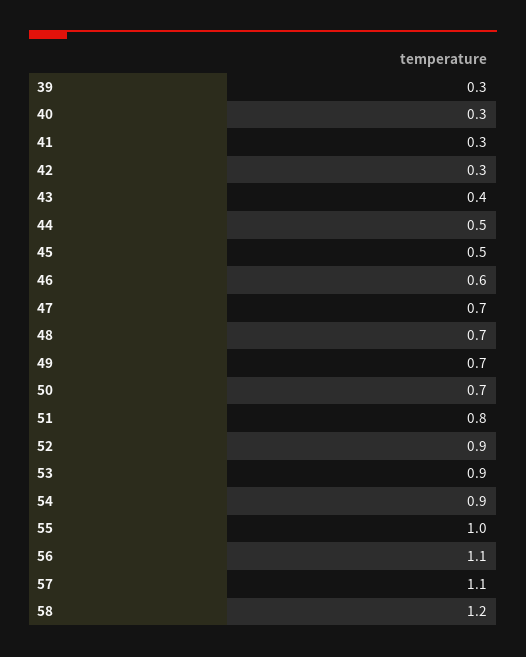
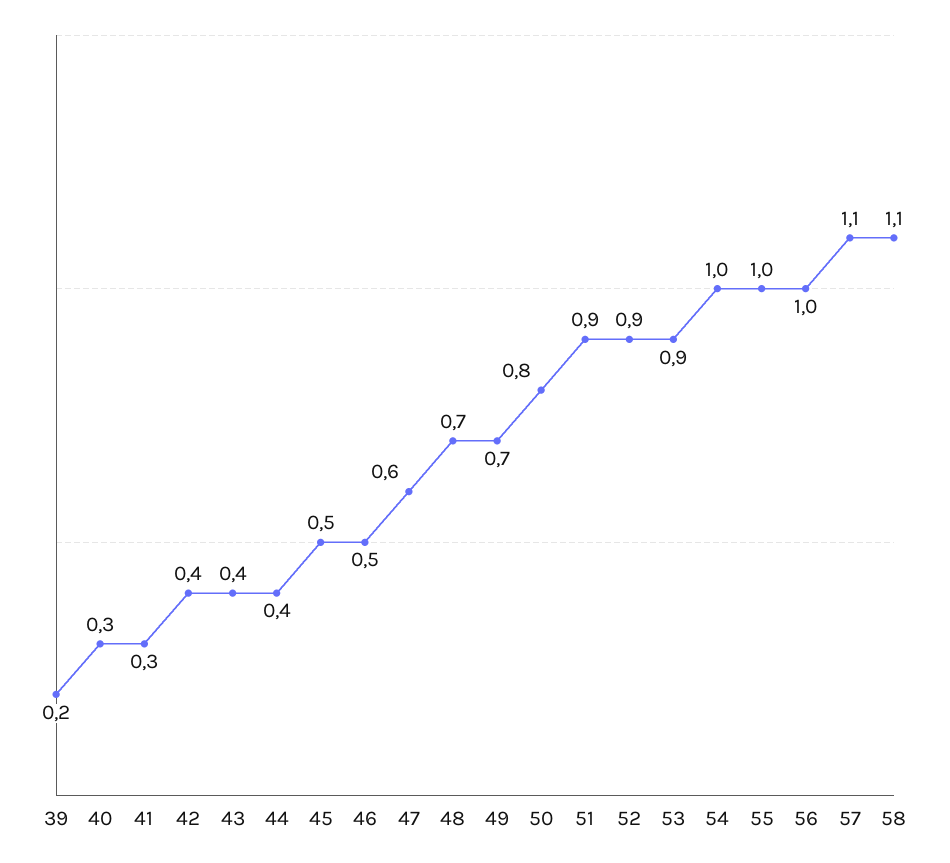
39: 0.3 -> 0.2
42: 0.3 -> 0.4
44: 0.5 -> 0.4
46: 0.6 -> 0.5
47: 0.7 -> 0.6
50: 0.7 -> 0.8
51: 0.8 -> 0.9
54: 0.9 -> 1
56: 1.1 -> 1
58: 1.2 -> 1.1

